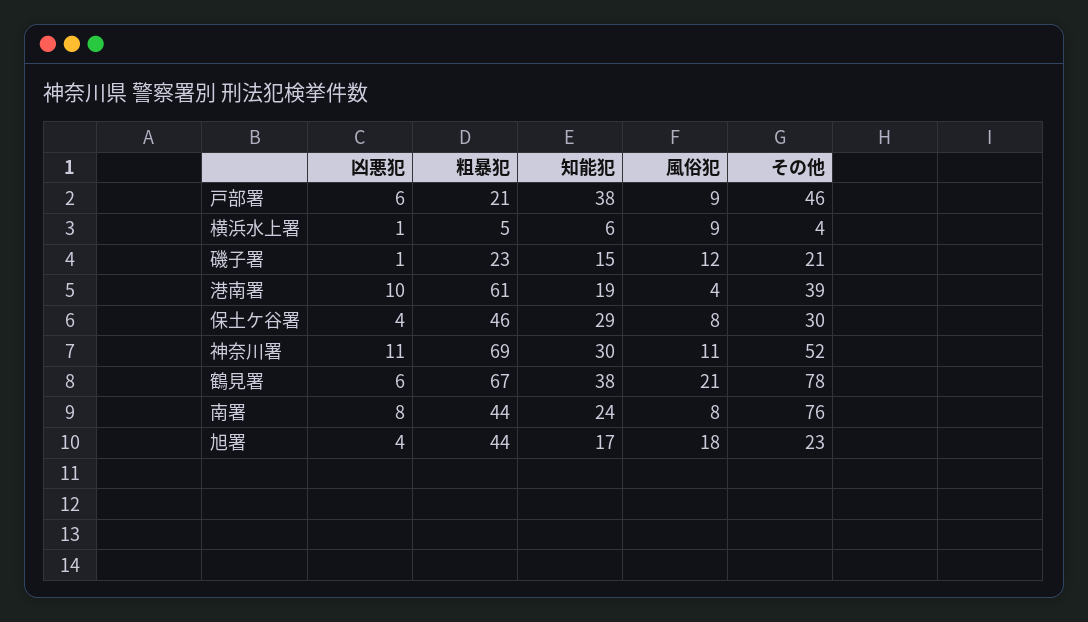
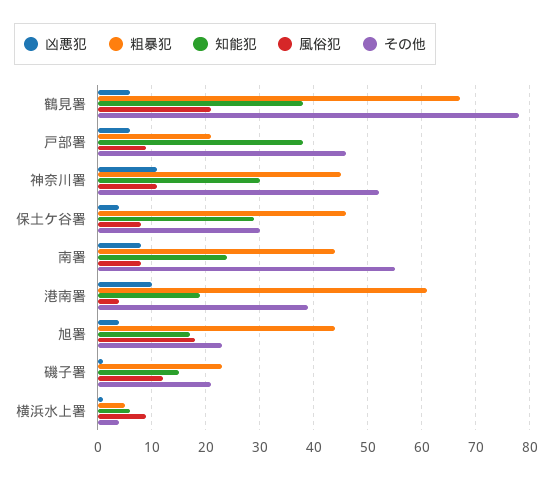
粗暴犯, 神奈川署: 69 -> 45
その他, 南署: 76 -> 55

